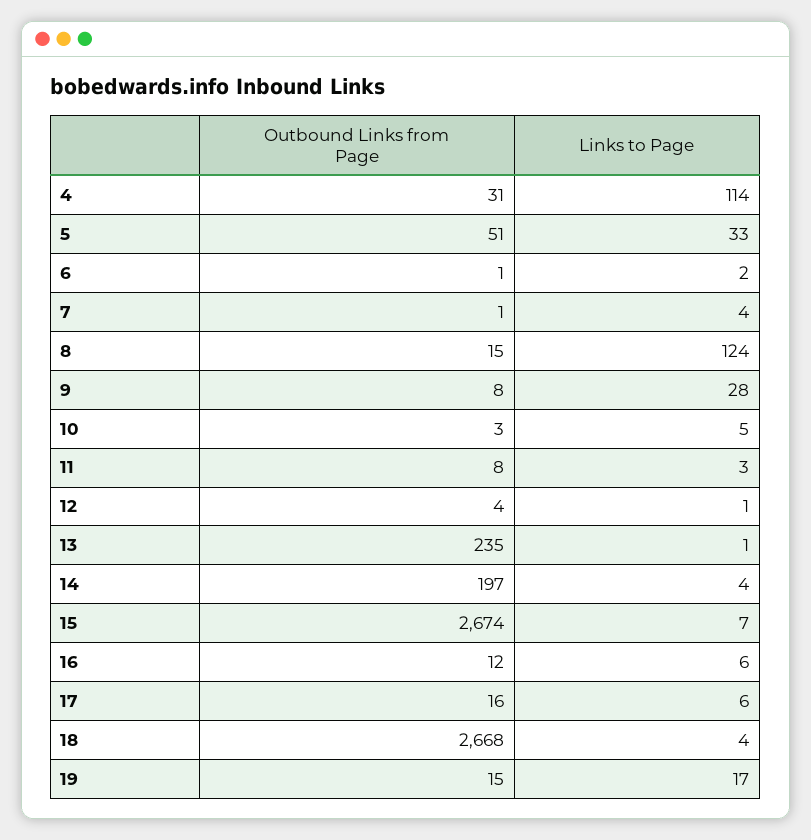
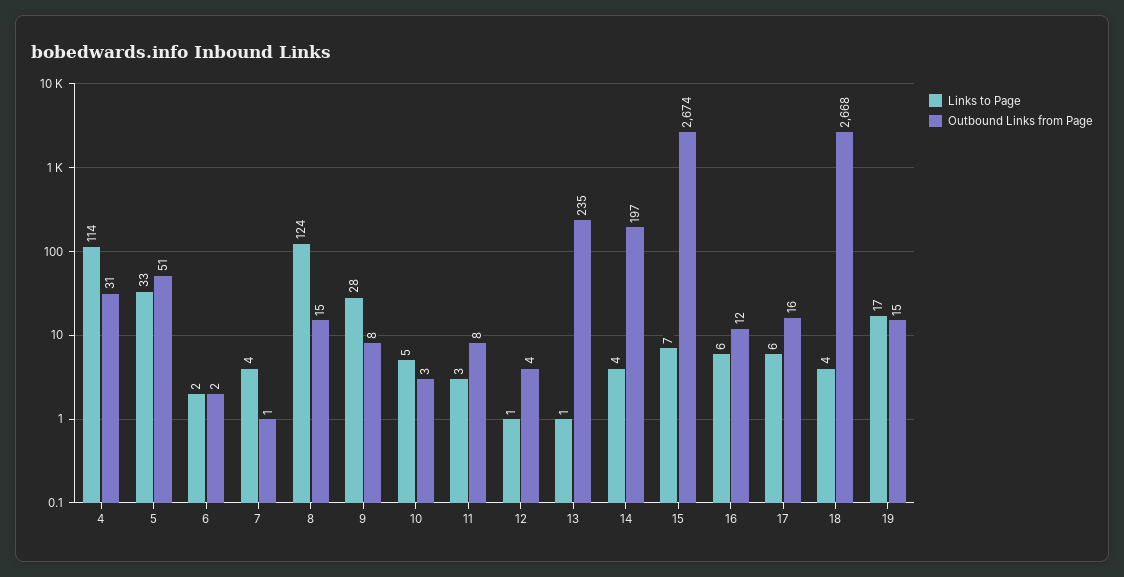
Outbound Links from Page, 6: 1 -> 2

